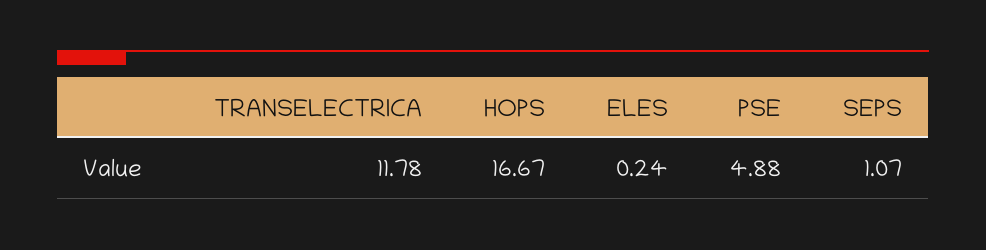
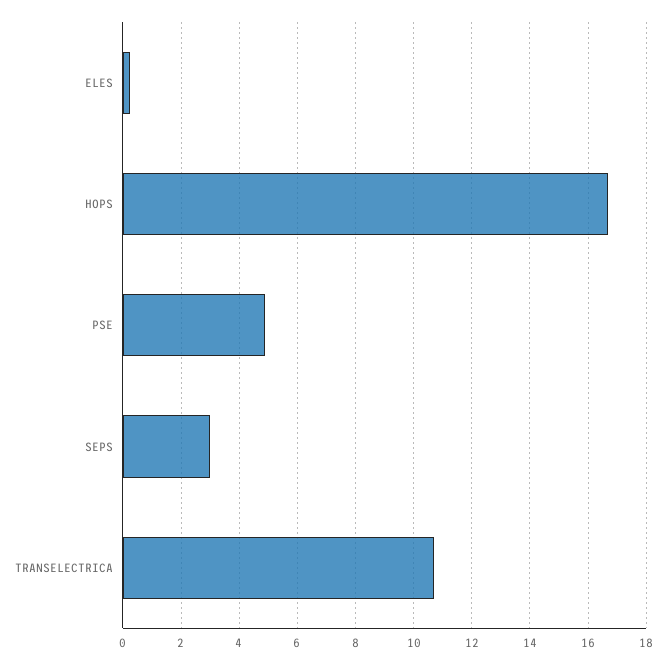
TRANSELECTRICA: 11.78 -> 10.75
SEPS: 1.07 -> 3

